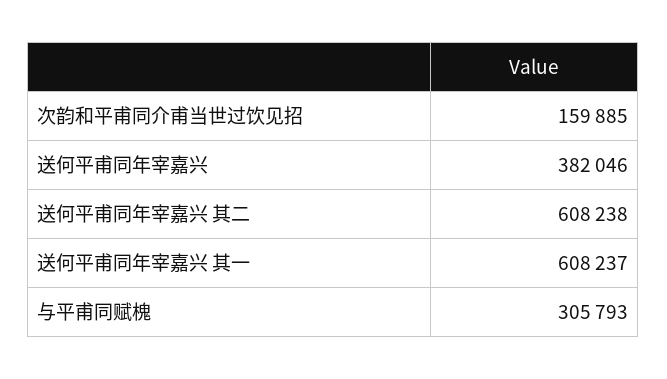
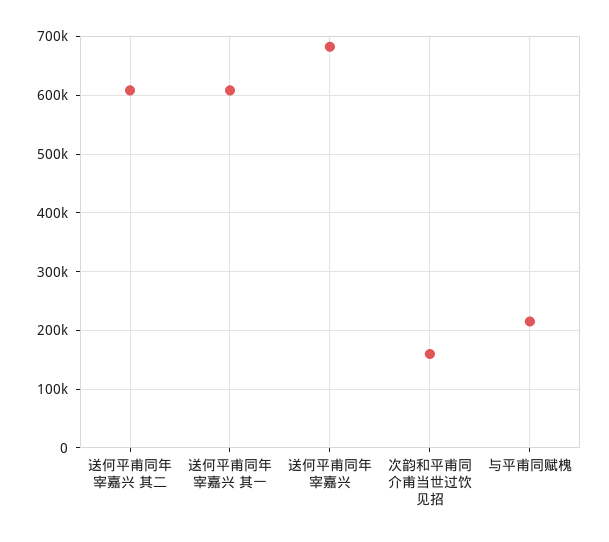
送何平甫同年宰嘉兴: 382046 -> 680000
与平甫同赋槐: 305793 -> 220000

